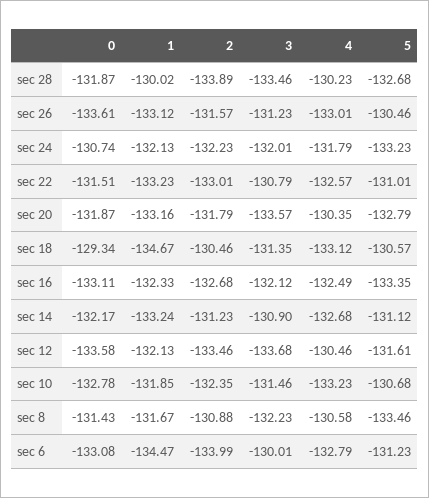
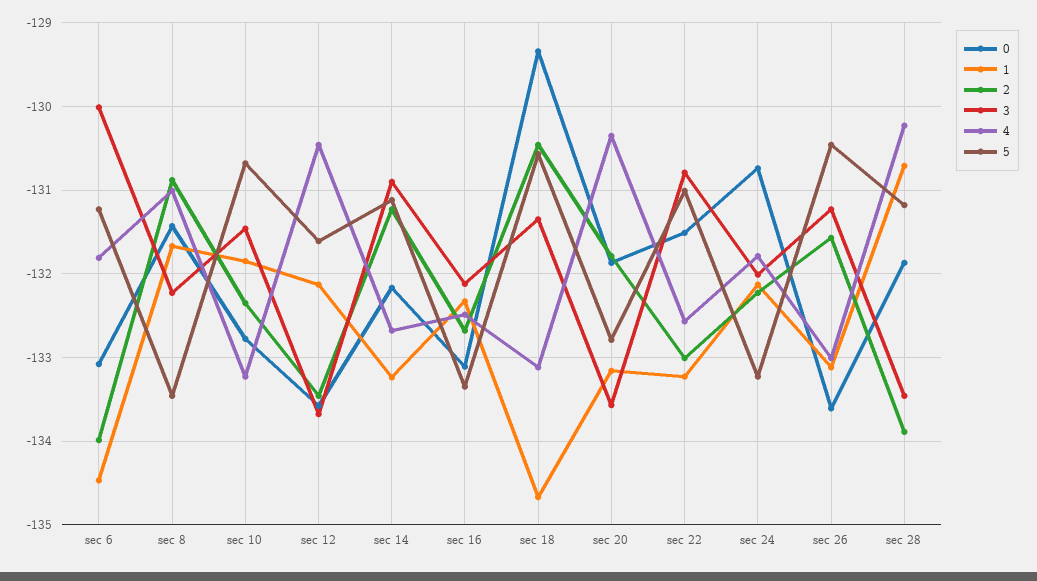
1, sec 28: -130.02 -> -130.7
5, sec 28: -132.68 -> -131.2
4, sec 8: -130.58 -> -131
4, sec 6: -132.79 -> -131.8

